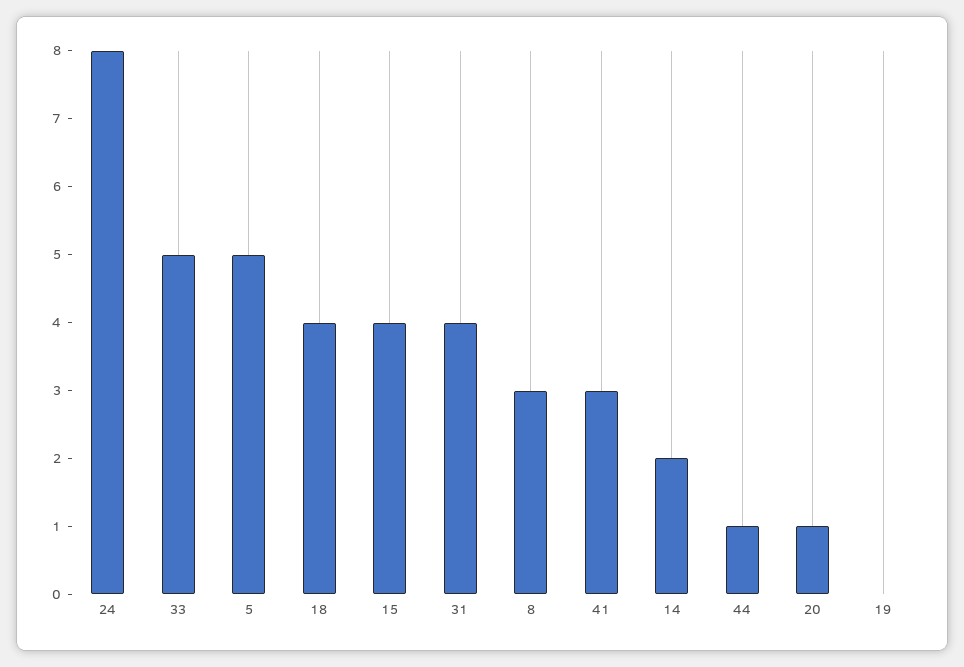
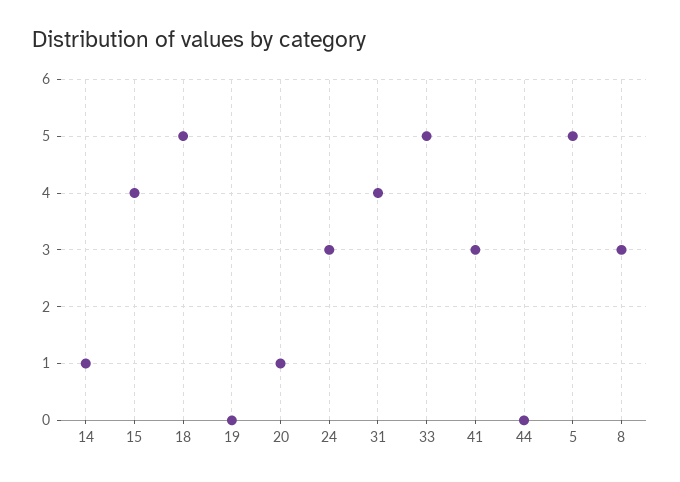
24: 8 -> 3
18: 4 -> 5
14: 2 -> 1
44: 1 -> 0

